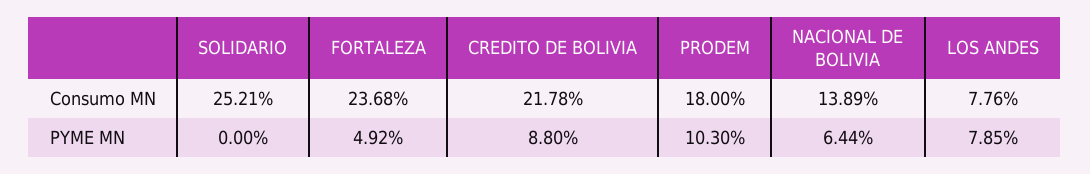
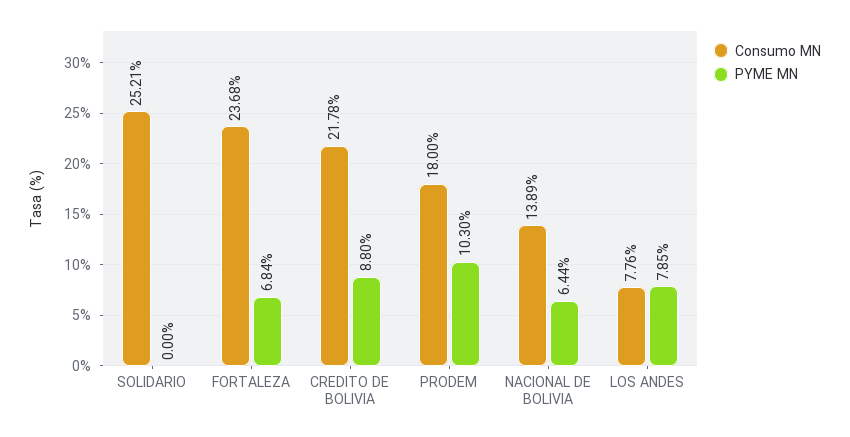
PYME MN, FORTALEZA: 4.92 -> 6.84

